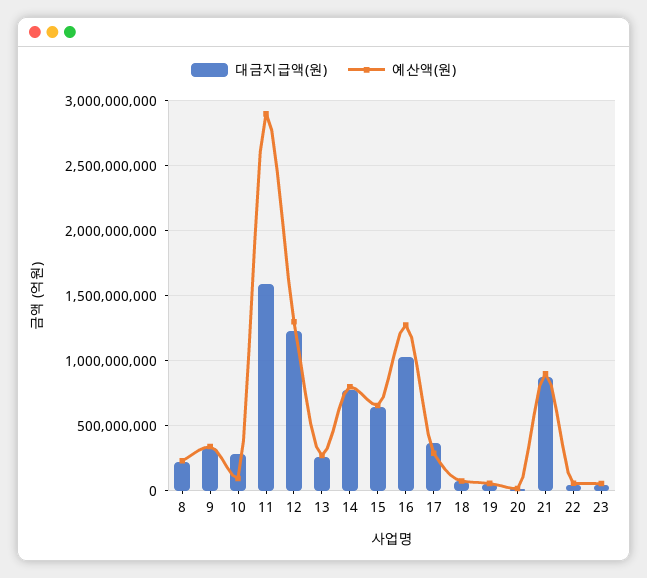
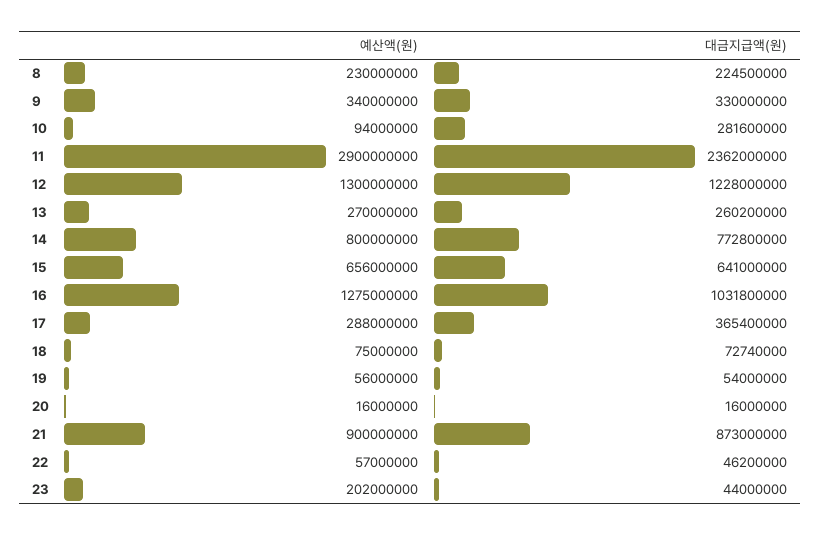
대금지급액(원), 11: 1600000000 -> 2362000000
예산액(원), 23: 50000000 -> 202000000

